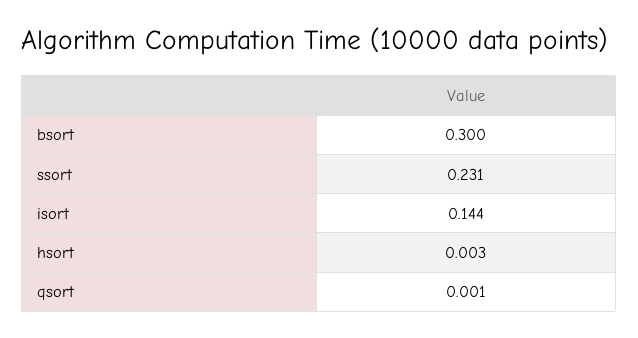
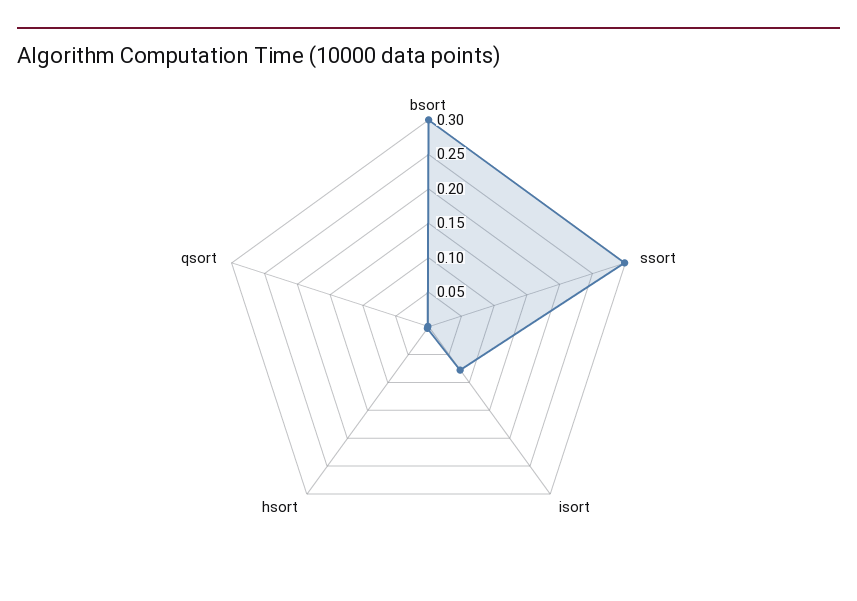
ssort: 0.231 -> 0.3
isort: 0.144 -> 0.075

